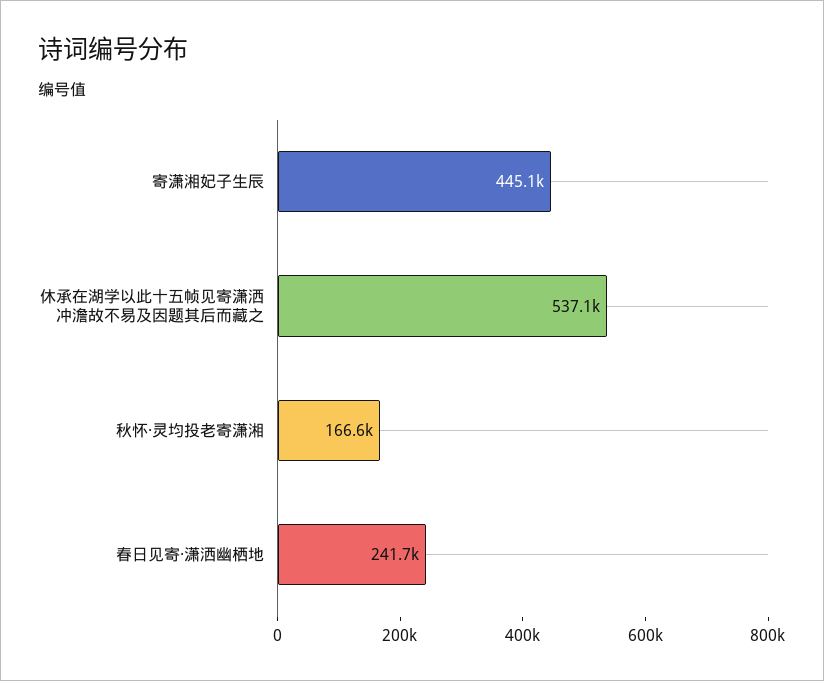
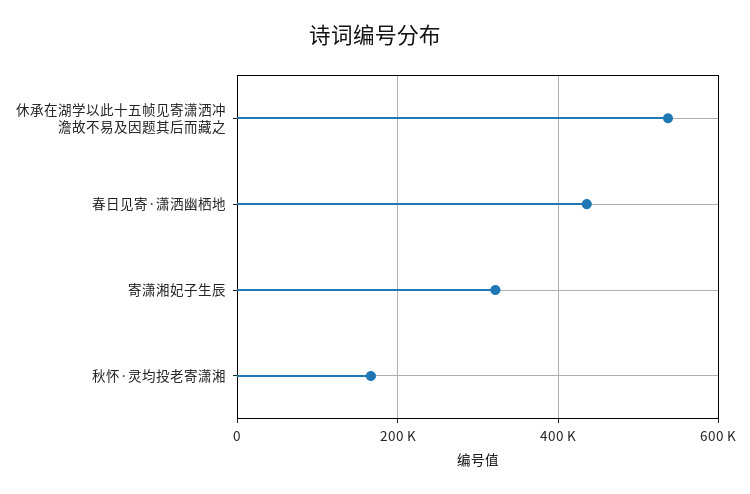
寄潇湘妃子生辰: 445100 -> 320000
春日见寄·潇洒幽栖地: 241700 -> 440000

